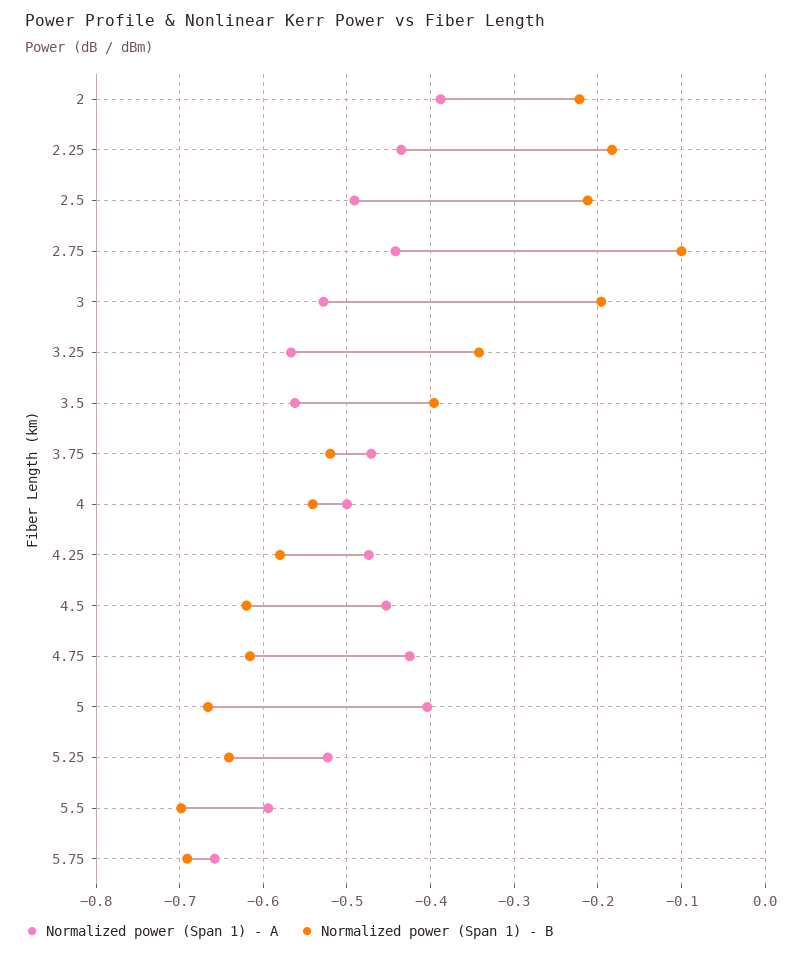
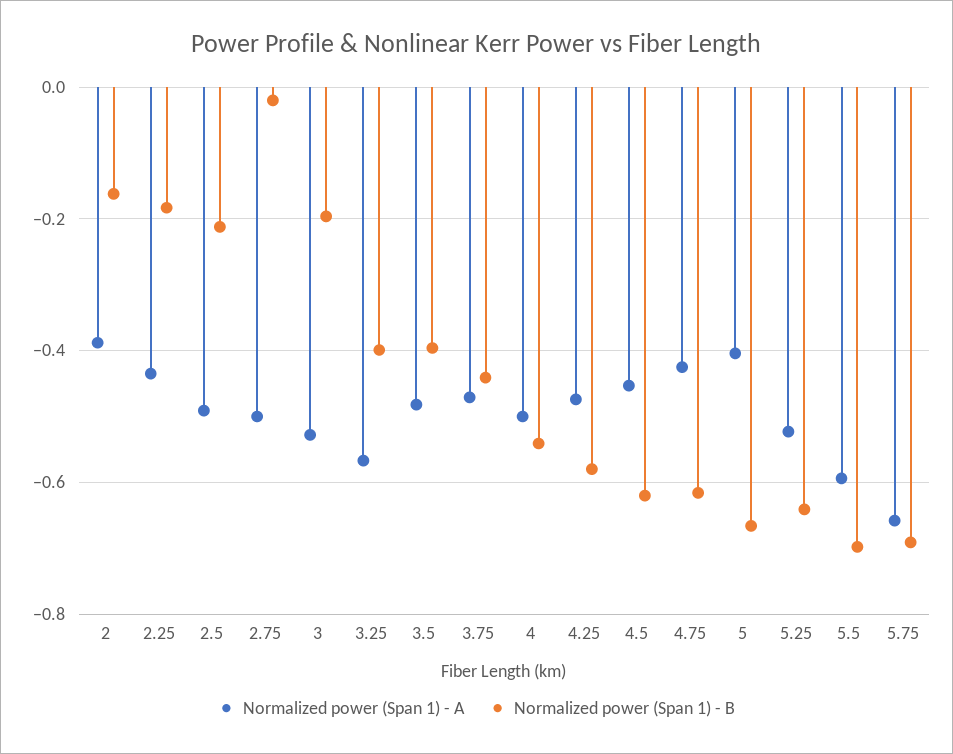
Normalized power (Span 1) - B, 2: -0.22 -> -0.16
Normalized power (Span 1) - A, 2.75: -0.44 -> -0.5
Normalized power (Span 1) - B, 2.75: -0.1 -> -0.02
Normalized power (Span 1) - B, 3.25: -0.34 -> -0.4
Normalized power (Span 1) - A, 3.5: -0.56 -> -0.48
Normalized power (Span 1) - B, 3.75: -0.52 -> -0.44

